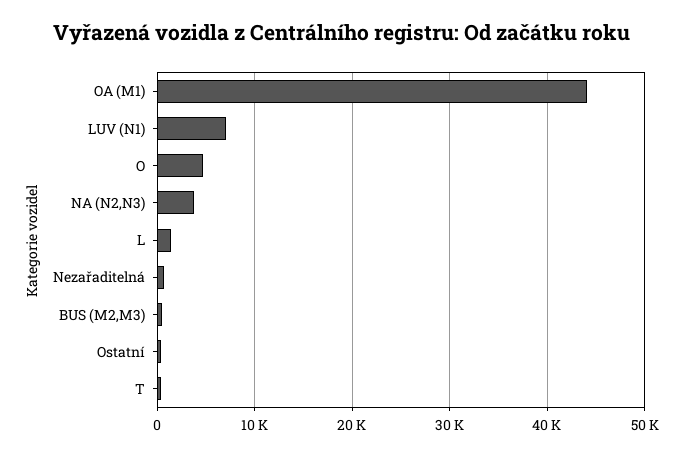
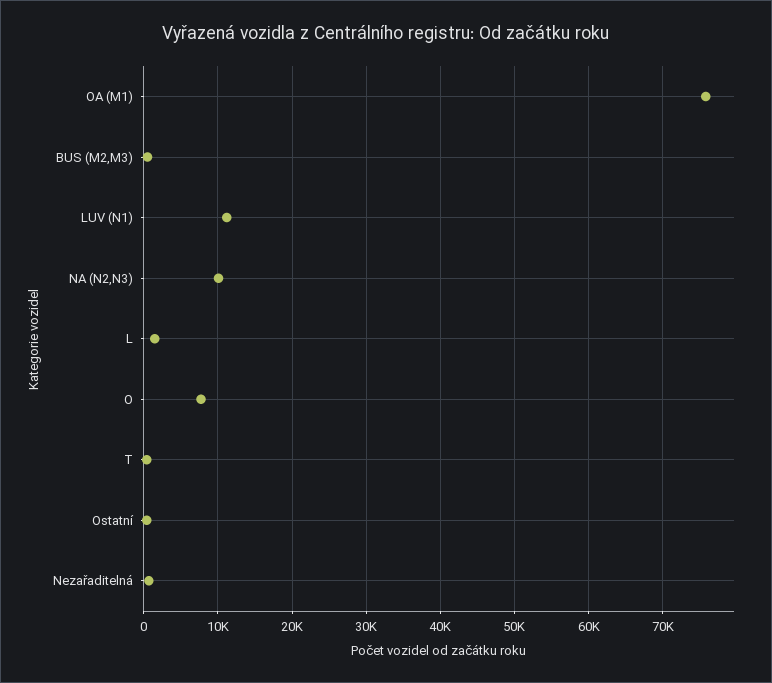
OA (M1): 44000 -> 76000
LUV (N1): 7000 -> 11000
O: 5000 -> 8000
NA (N2,N3): 4000 -> 10000

